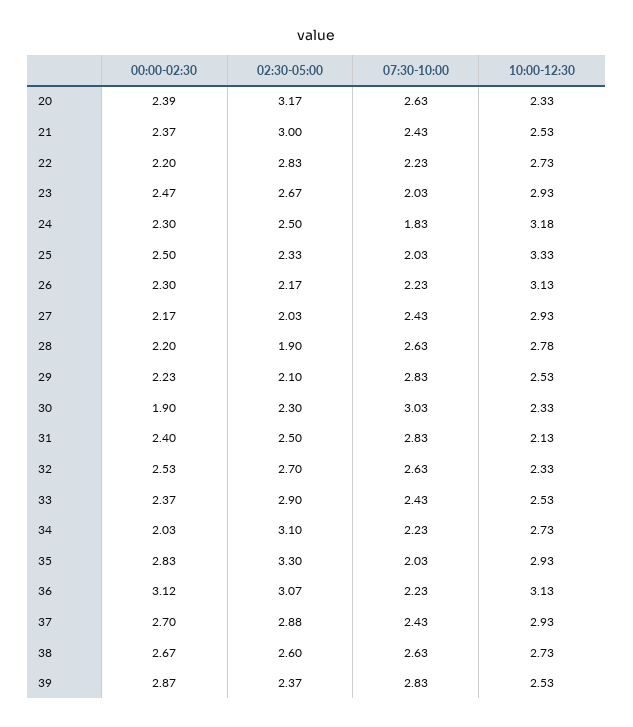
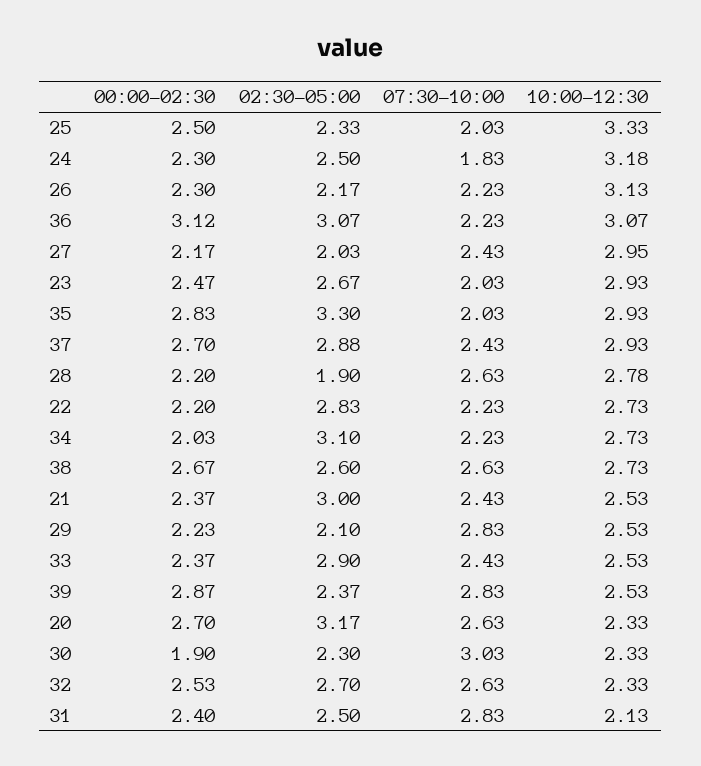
00:00-02:30, 20: 2.39 -> 2.7
10:00-12:30, 27: 2.93 -> 2.95
10:00-12:30, 36: 3.13 -> 3.07

